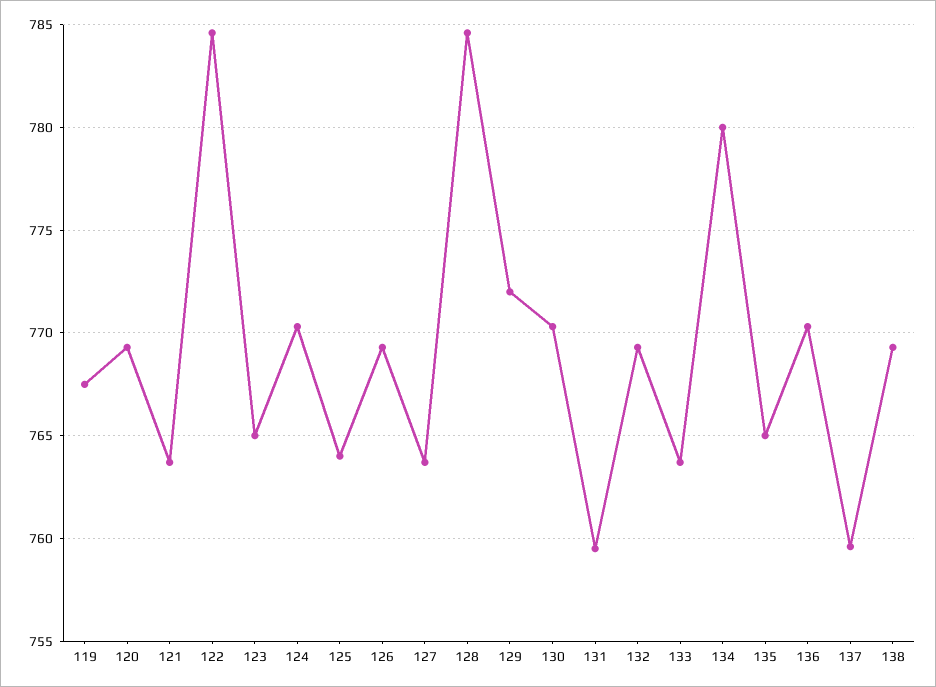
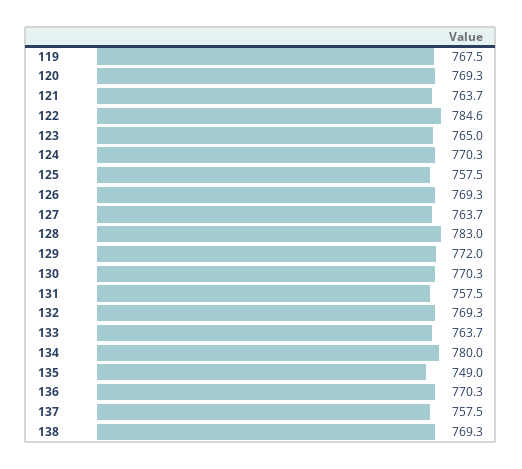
125: 764 -> 757.5
128: 784.5 -> 783
131: 759.5 -> 757.5
135: 765 -> 749
137: 759.5 -> 757.5

